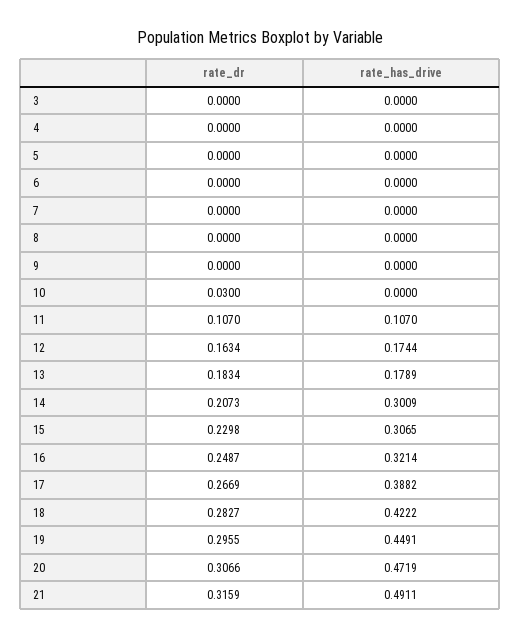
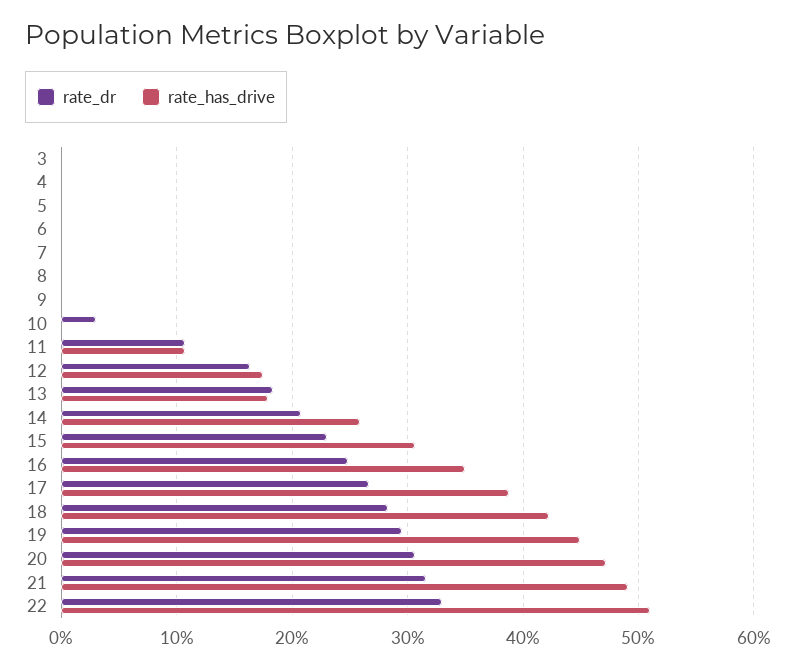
rate_has_drive, 14: 0.3009 -> 0.26
rate_has_drive, 16: 0.3214 -> 0.35
rate_dr, 22: none -> 0.33
rate_has_drive, 22: none -> 0.51

